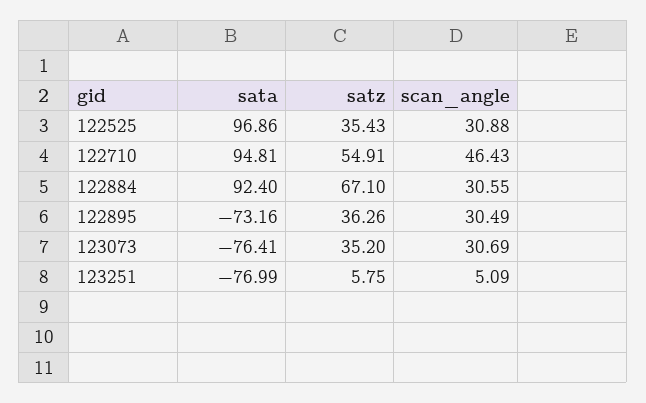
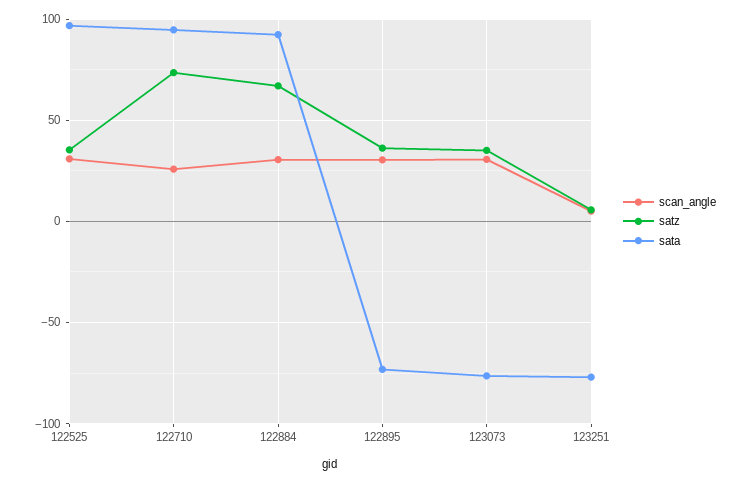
satz, 122710: 54.91 -> 75
scan_angle, 122710: 46.43 -> 25

